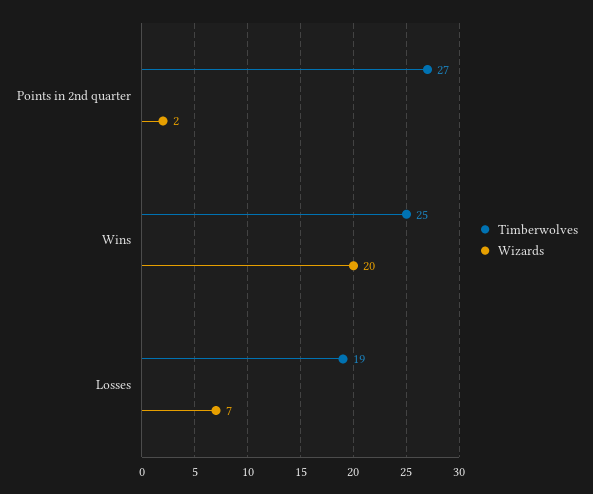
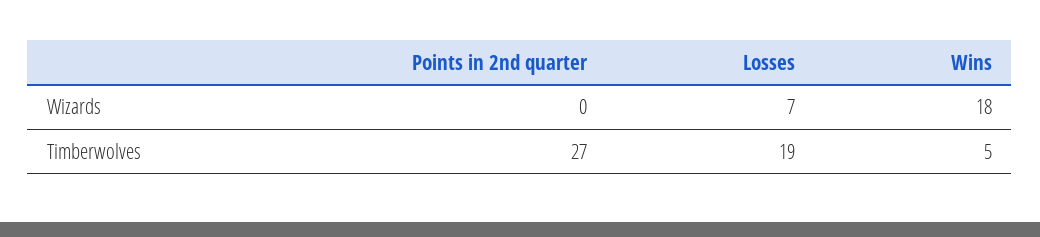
Wizards, Points in 2nd quarter: 2 -> 0
Timberwolves, Wins: 25 -> 5
Wizards, Wins: 20 -> 18

